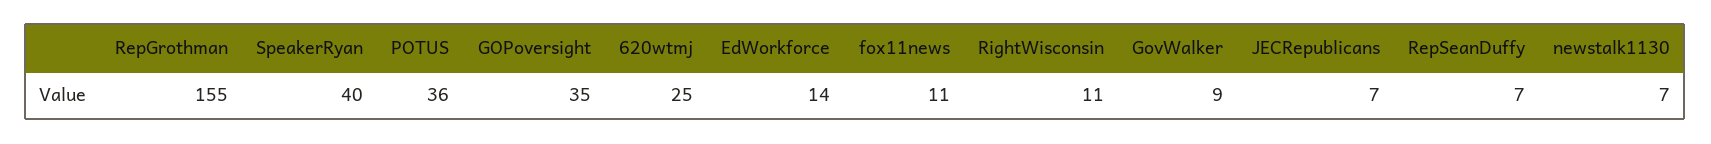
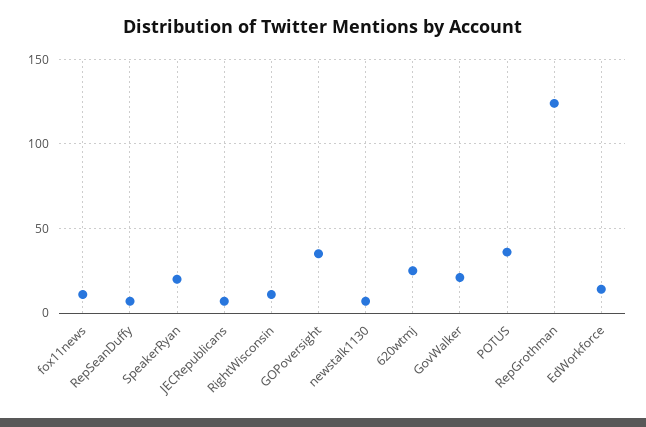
RepGrothman: 155 -> 125
SpeakerRyan: 40 -> 20
GovWalker: 9 -> 20

